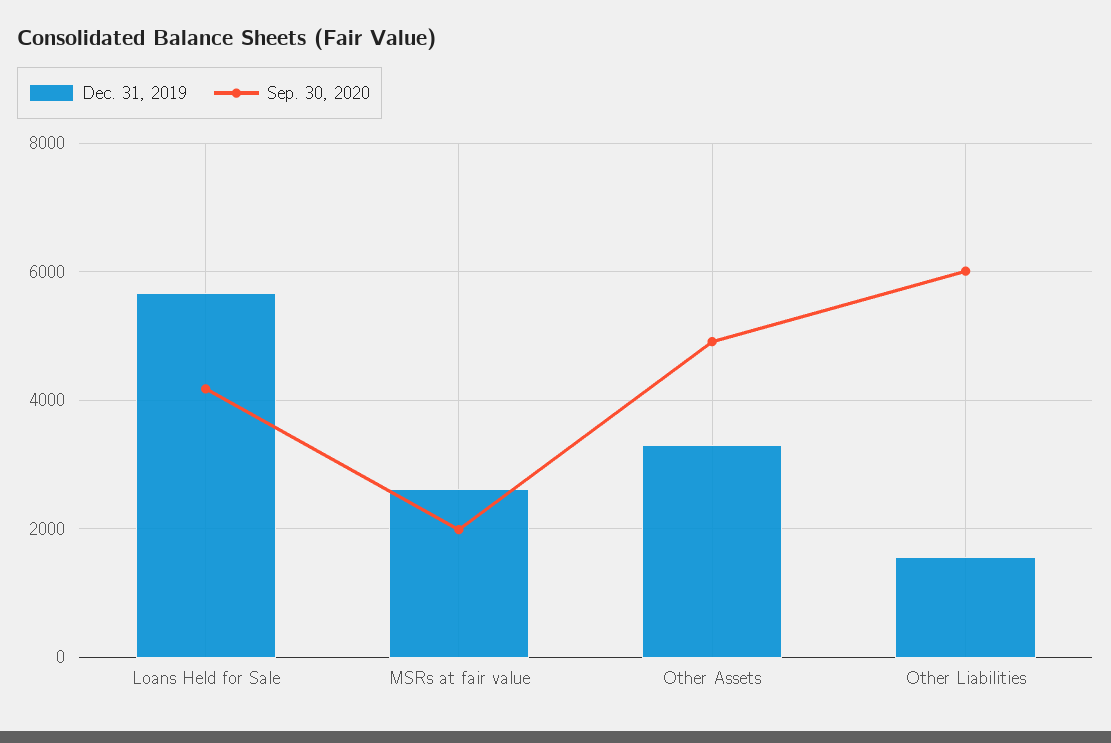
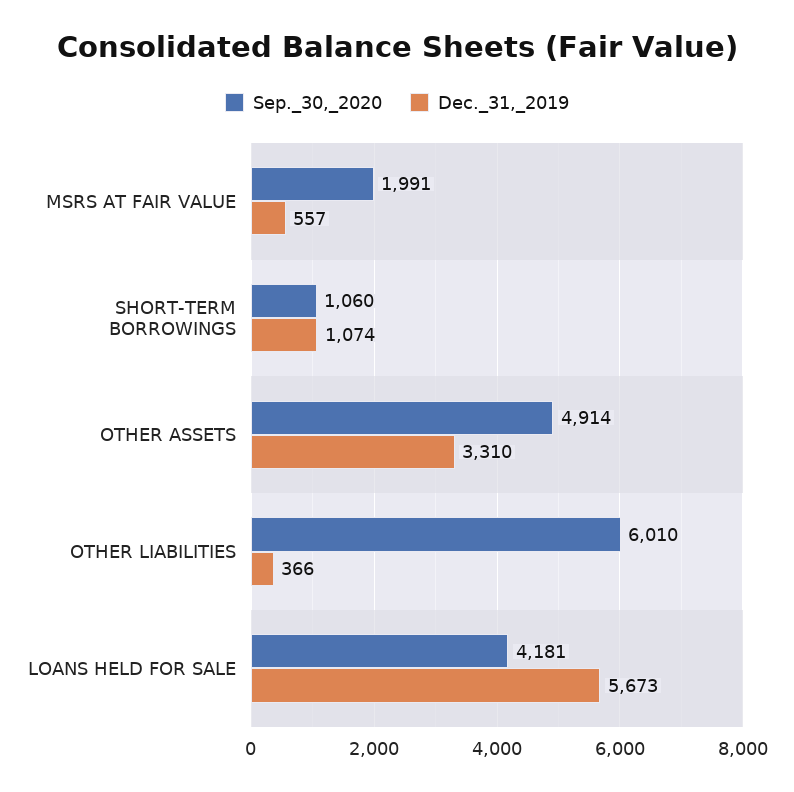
Dec. 31, 2019, MSRs at fair value: 2600 -> 557
Dec. 31, 2019, Other Liabilities: 1600 -> 366
Sep. 30, 2020, SHORT-TERM BORROWINGS: none -> 1060
Dec. 31, 2019, SHORT-TERM BORROWINGS: none -> 1074

